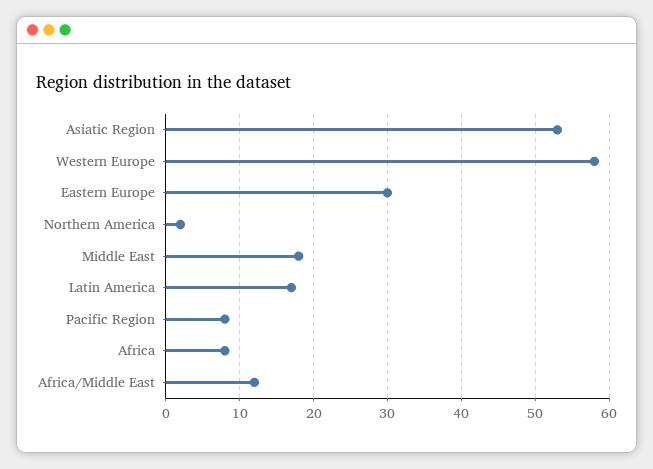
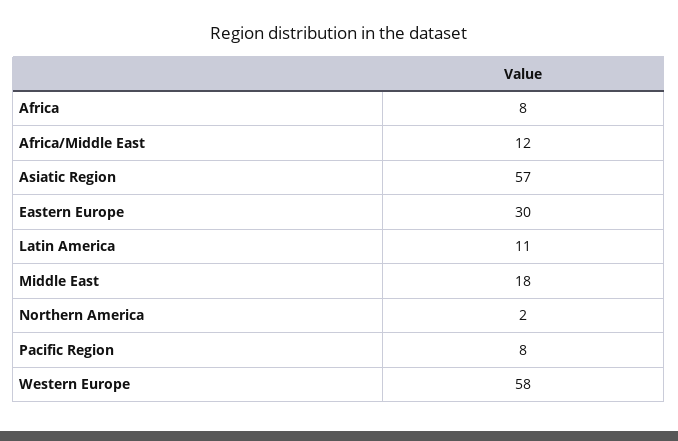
Asiatic Region: 53 -> 57
Latin America: 17 -> 11

